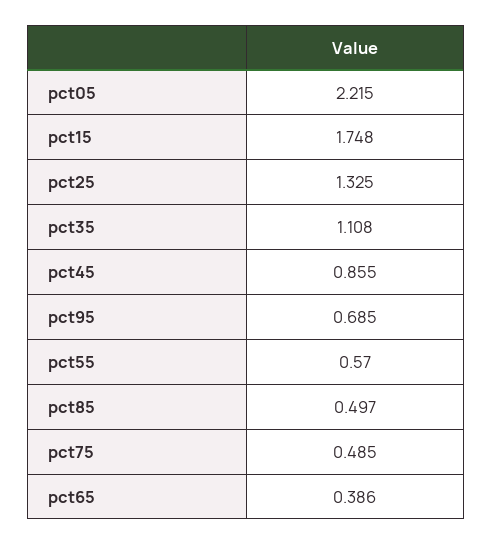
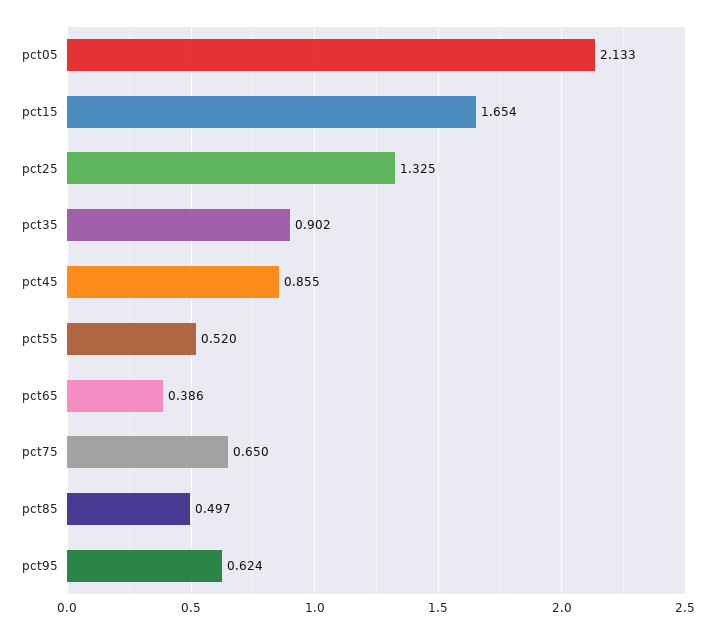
pct05: 2.215 -> 2.133
pct15: 1.748 -> 1.654
pct35: 1.108 -> 0.902
pct95: 0.685 -> 0.624
pct55: 0.57 -> 0.52
pct75: 0.485 -> 0.65

